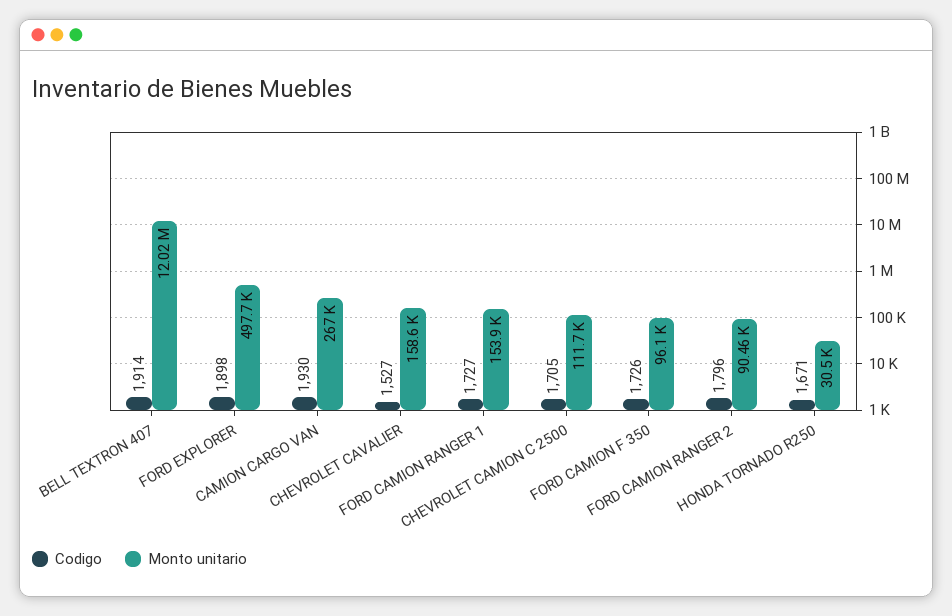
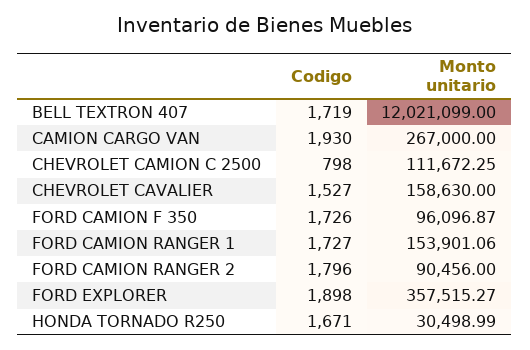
Codigo, BELL TEXTRON 407: 1914 -> 1719
Monto unitario, FORD EXPLORER: 497700 -> 357515.27
Codigo, CHEVROLET CAMION C 2500: 1705 -> 798

